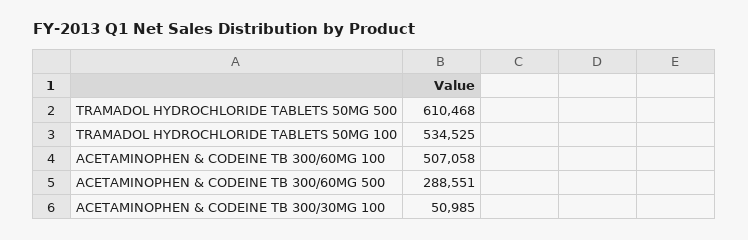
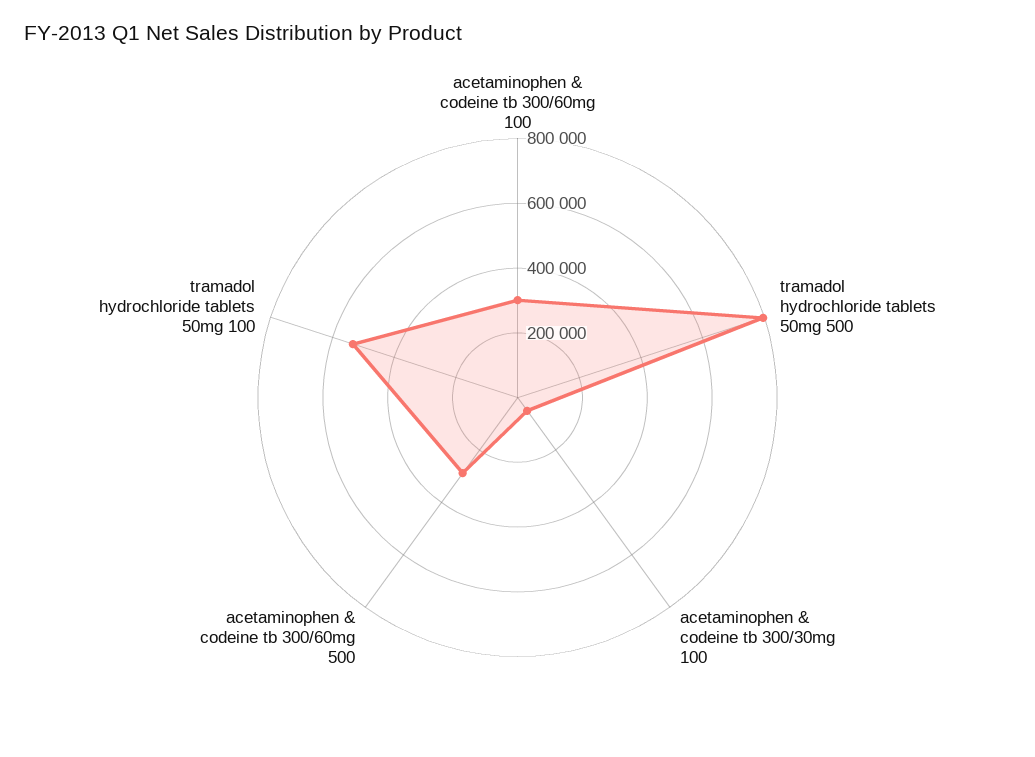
TRAMADOL HYDROCHLORIDE TABLETS 50MG 500: 610468 -> 800000
ACETAMINOPHEN & CODEINE TB 300/60MG 100: 507058 -> 300000

